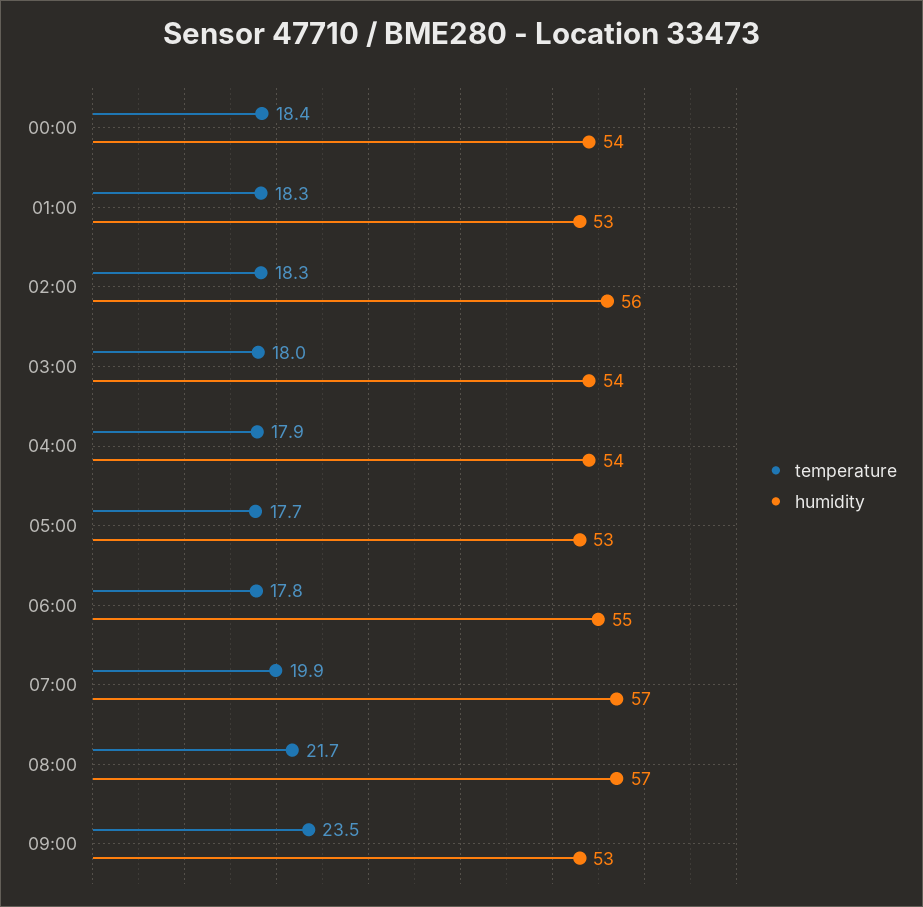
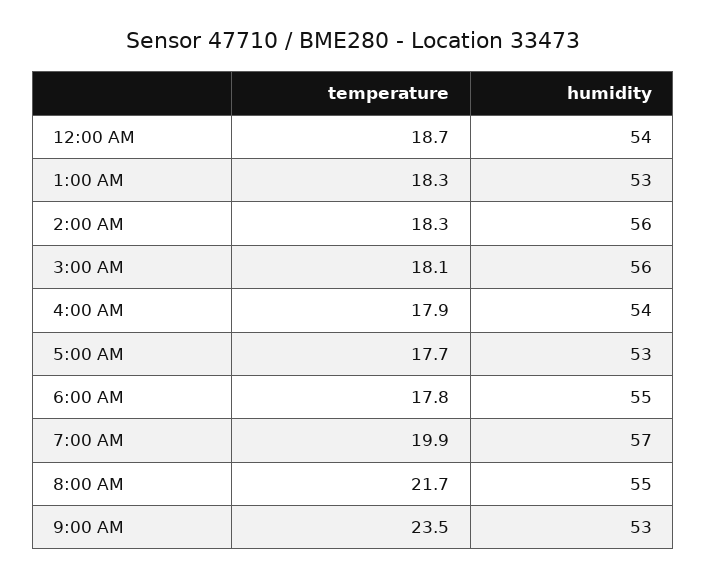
temperature, 00:00: 18.4 -> 18.7
temperature, 03:00: 18 -> 18.1
humidity, 03:00: 54 -> 56
humidity, 08:00: 57 -> 55

